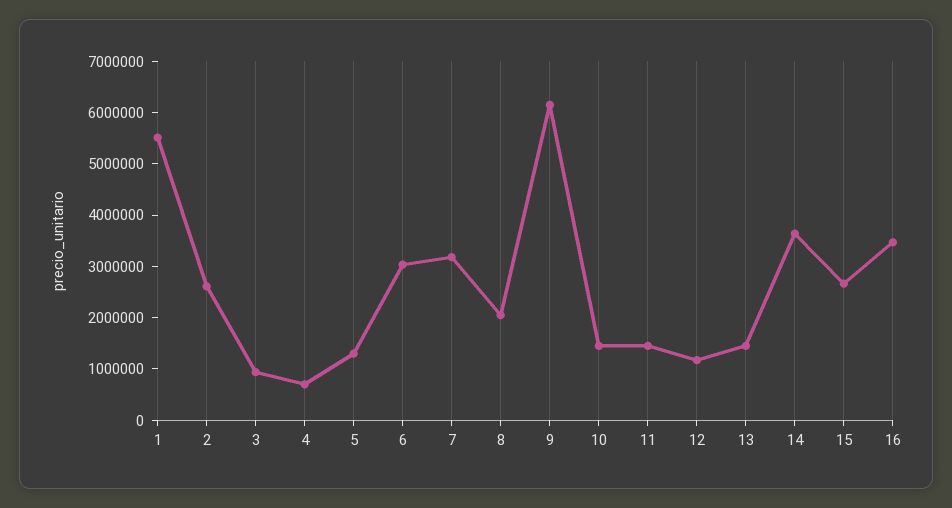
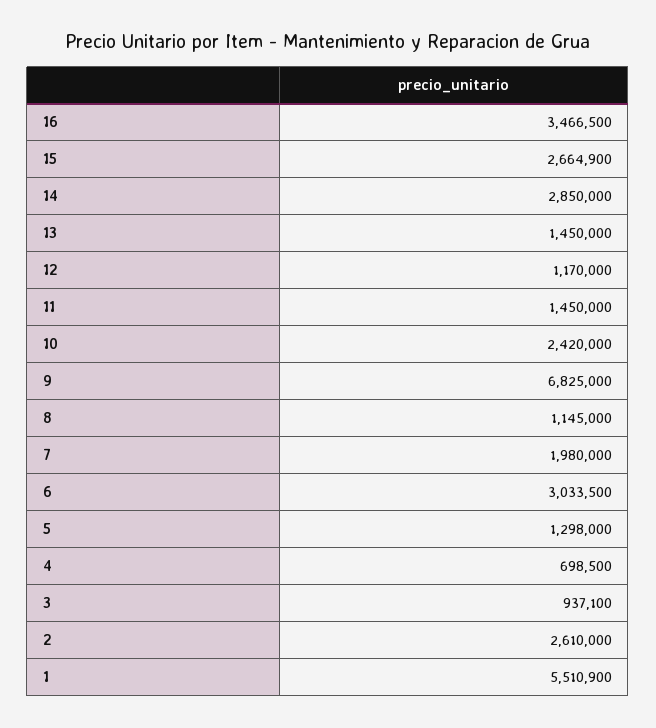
7: 3200000 -> 1980000
8: 2000000 -> 1145000
9: 6200000 -> 6825000
10: 1400000 -> 2420000
14: 3600000 -> 2850000

